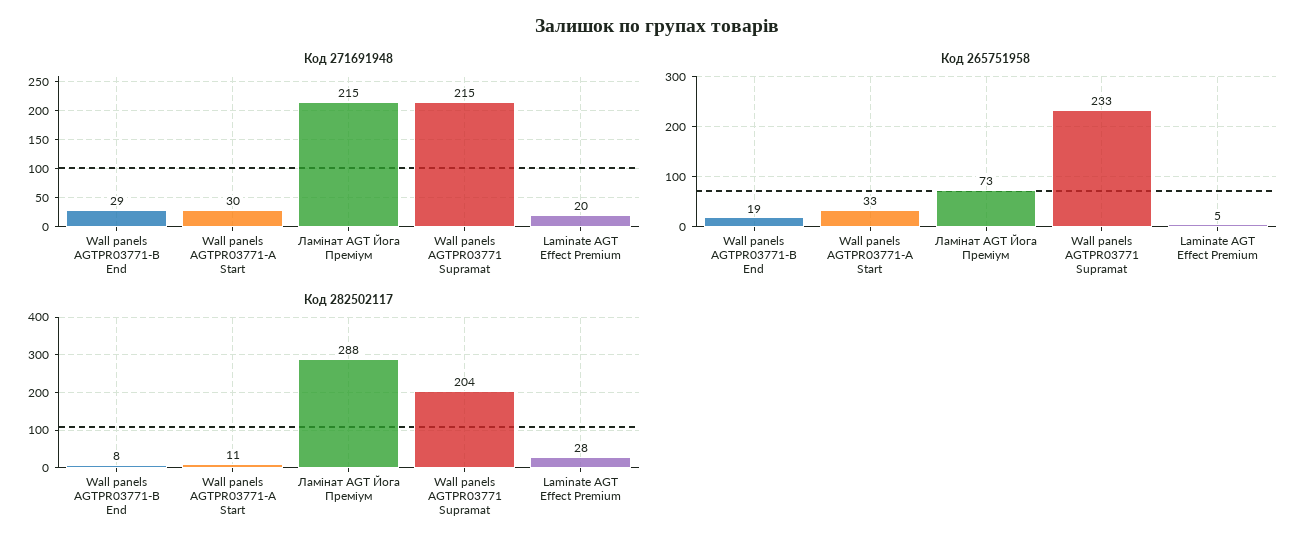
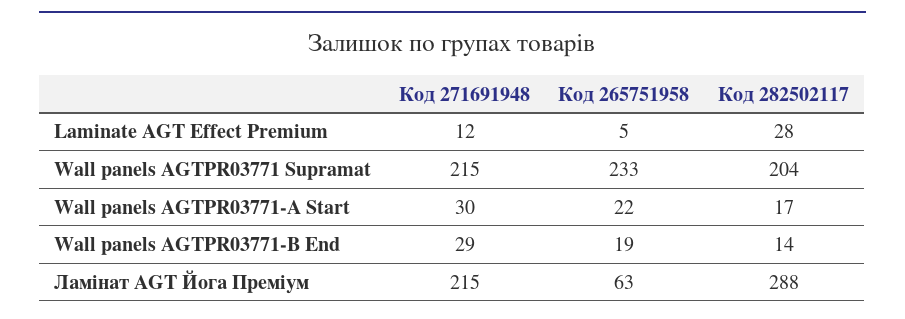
Код 271691948, Laminate AGT Effect Premium: 20 -> 12
Код 265751958, Wall panels AGTPR03771-A Start: 33 -> 22
Код 265751958, Ламінат AGT Йога Преміум: 73 -> 63
Код 282502117, Wall panels AGTPR03771-B End: 8 -> 14
Код 282502117, Wall panels AGTPR03771-A Start: 11 -> 17

